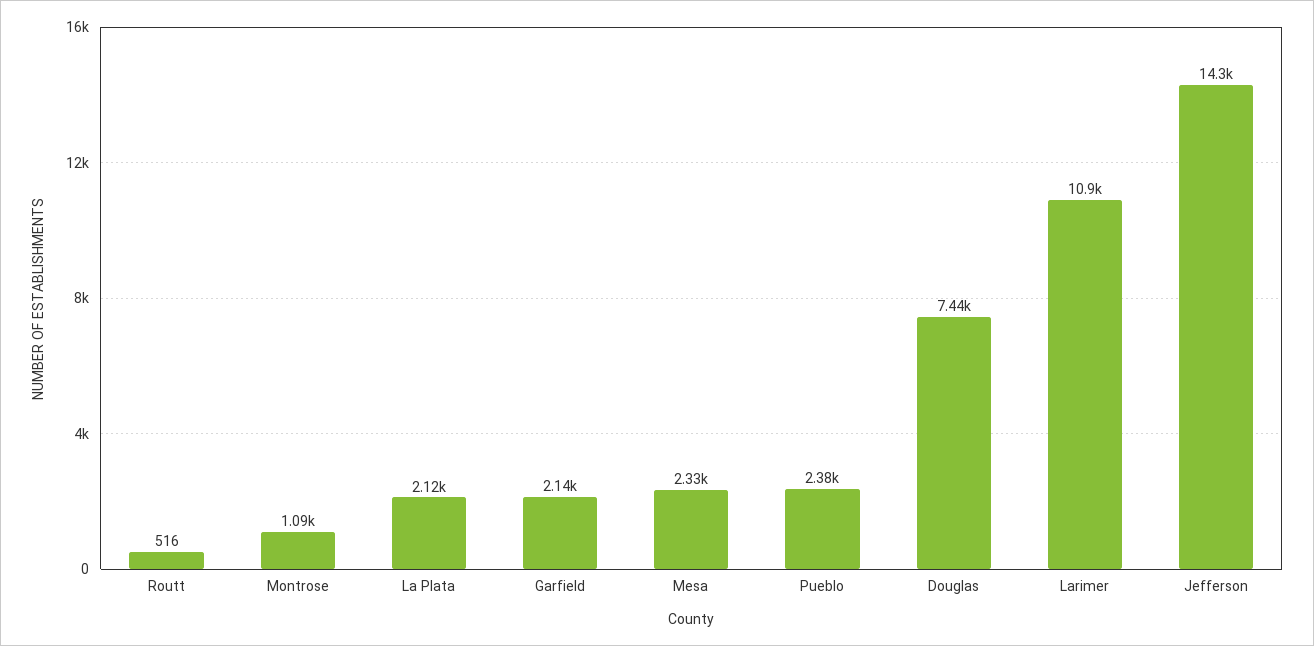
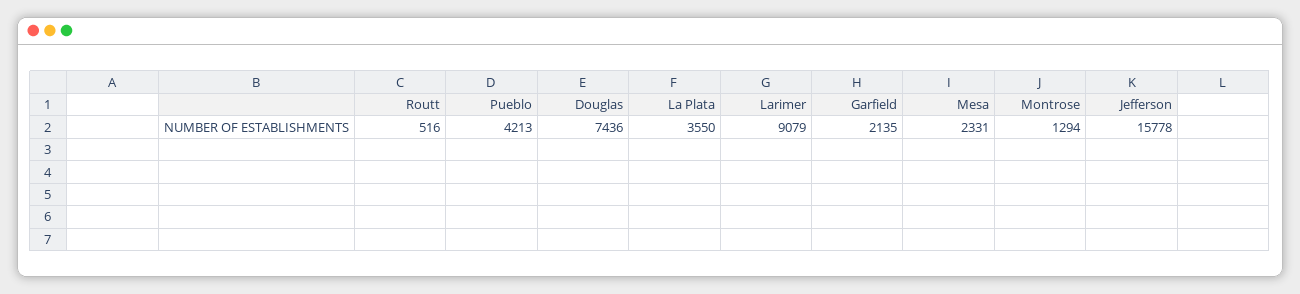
Montrose: 1090 -> 1294
La Plata: 2120 -> 3550
Pueblo: 2380 -> 4213
Larimer: 10900 -> 9079
Jefferson: 14300 -> 15778

